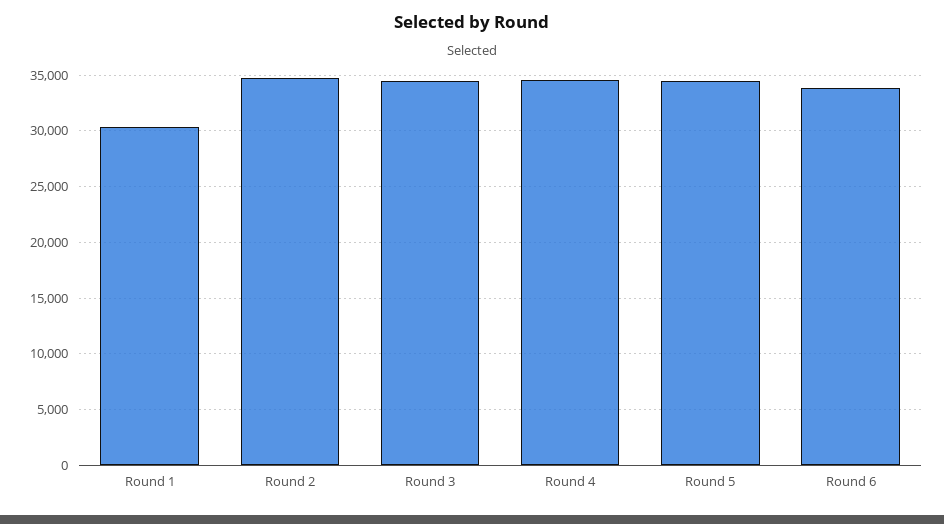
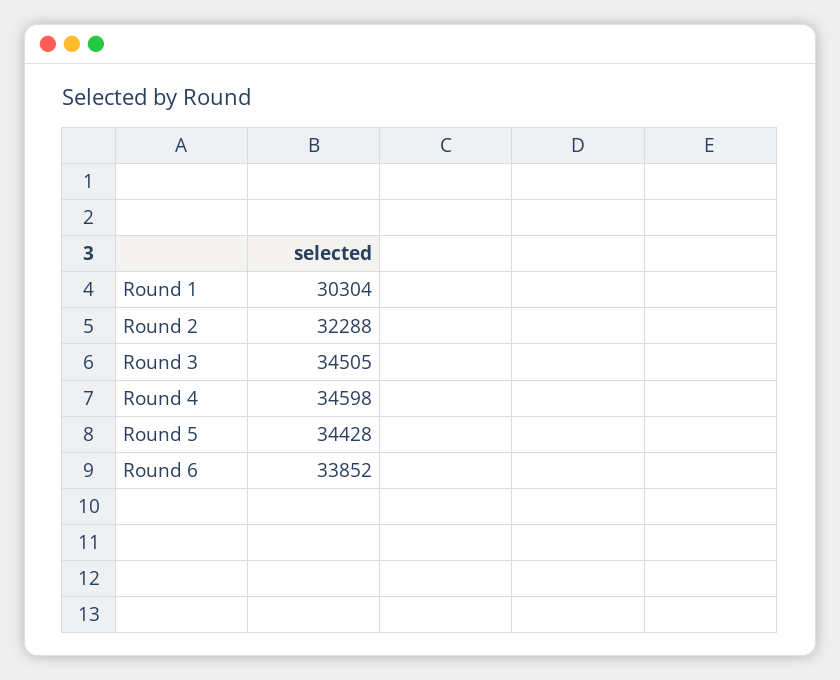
Round 2: 35000 -> 32288

